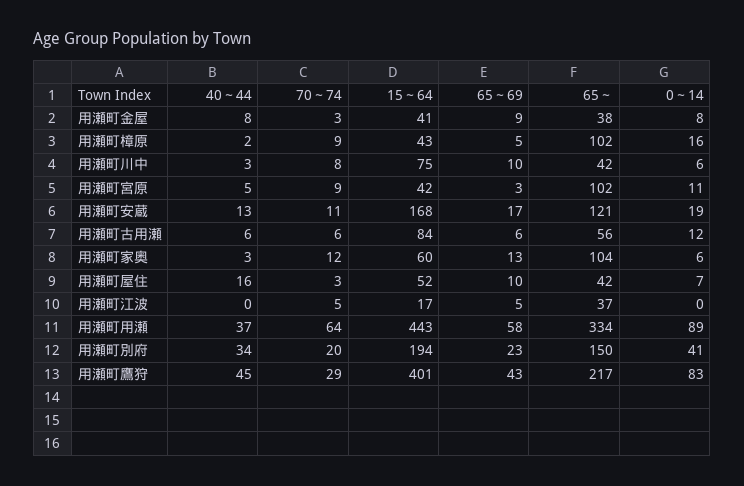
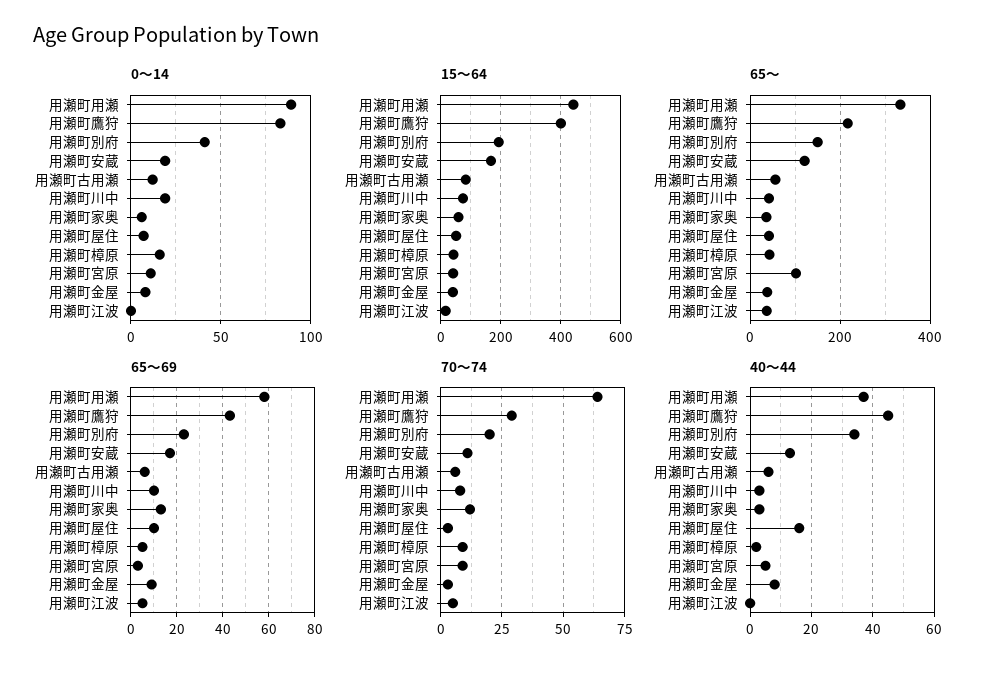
65～, 用瀬町樟原: 102 -> 40
0～14, 用瀬町川中: 6 -> 20
65～, 用瀬町家奥: 104 -> 40

